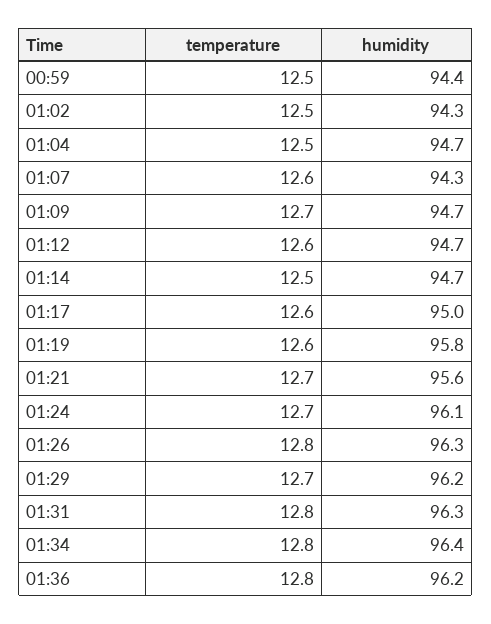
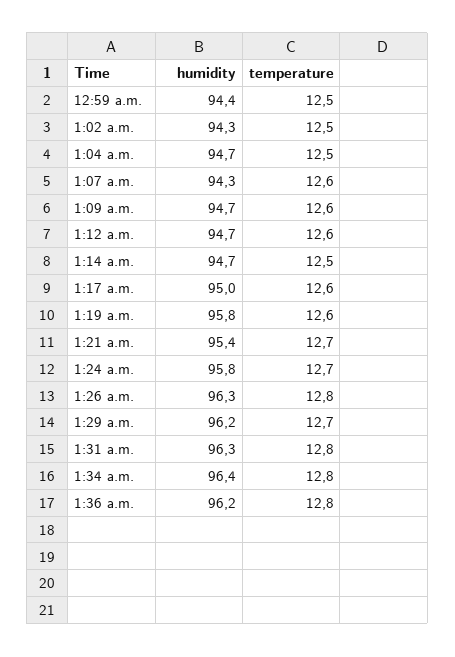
temperature, 01:09: 12.7 -> 12.6
humidity, 01:21: 95.6 -> 95.4
humidity, 01:24: 96.1 -> 95.8

